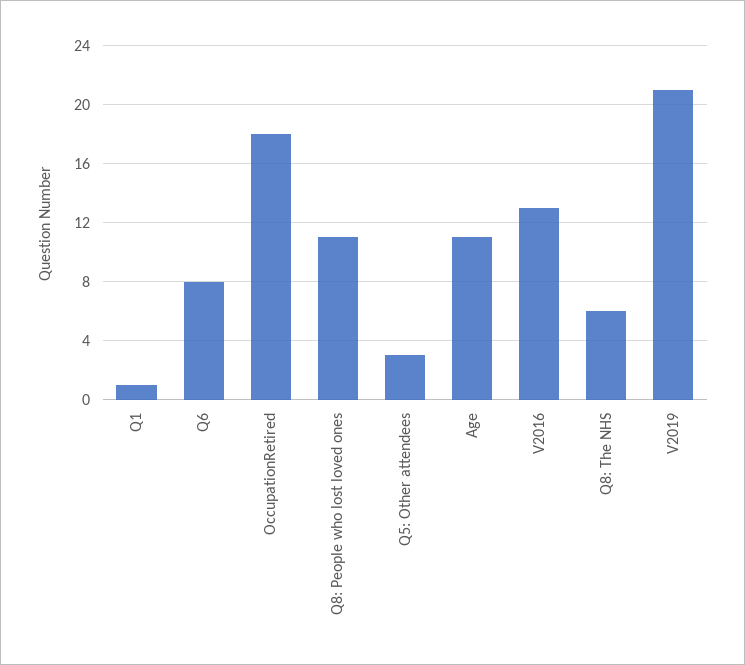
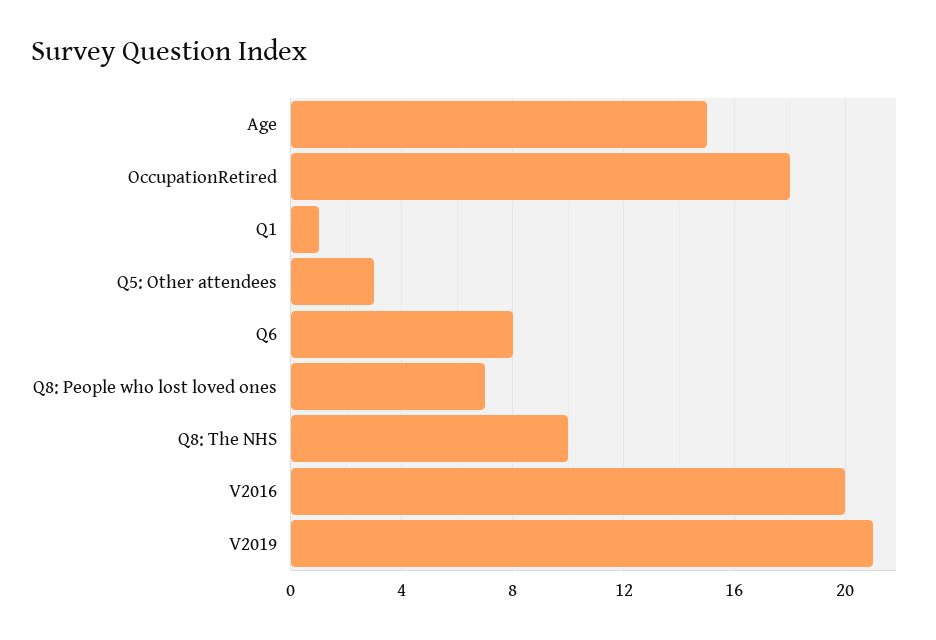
Q8: People who lost loved ones: 11 -> 7
Age: 11 -> 15
V2016: 13 -> 20
Q8: The NHS: 6 -> 10

